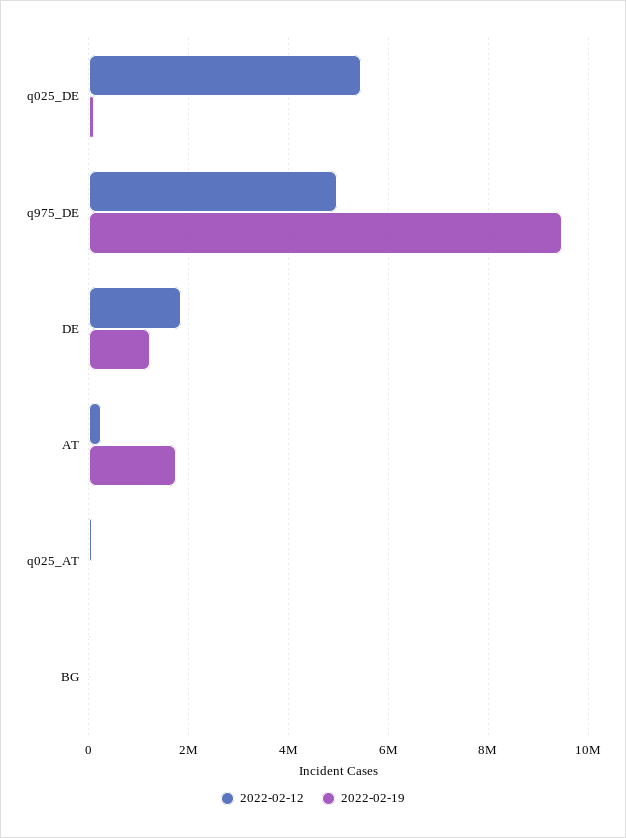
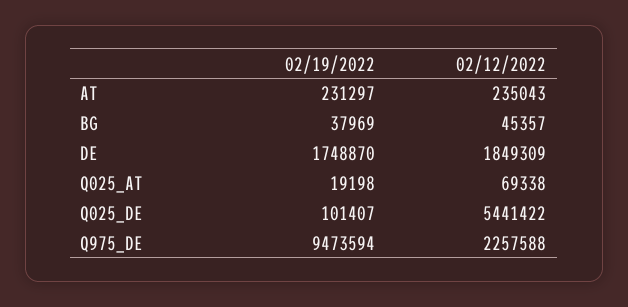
2022-02-12, q975_DE: 5000000 -> 2257588
2022-02-19, DE: 1200000 -> 1748870
2022-02-19, AT: 1800000 -> 231297

